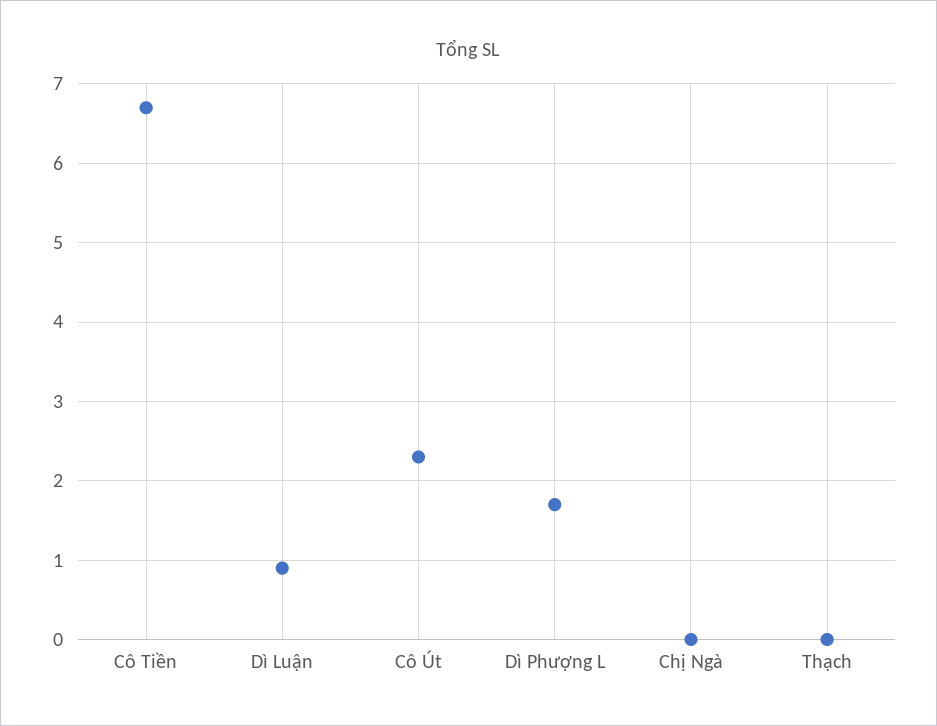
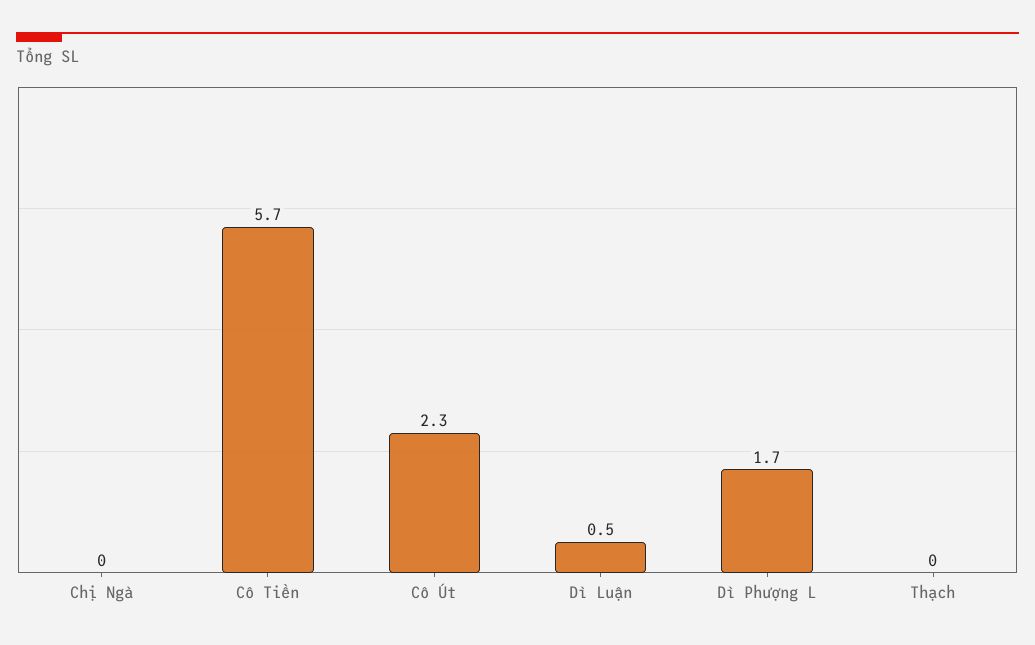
Cô Tiền: 6.7 -> 5.7
Dì Luận: 0.9 -> 0.5

